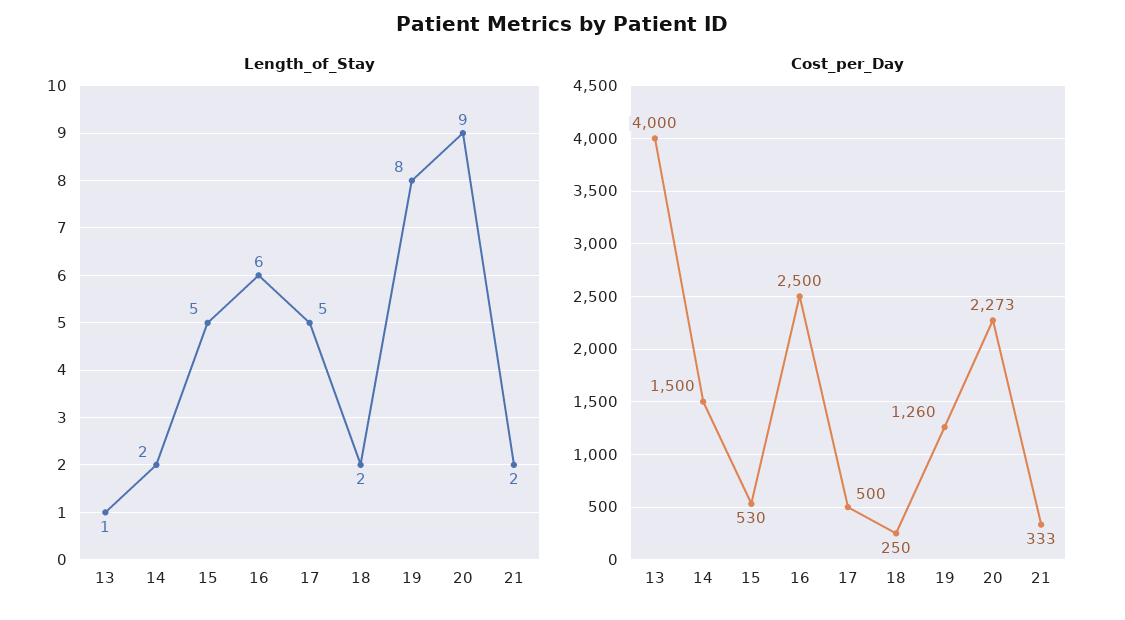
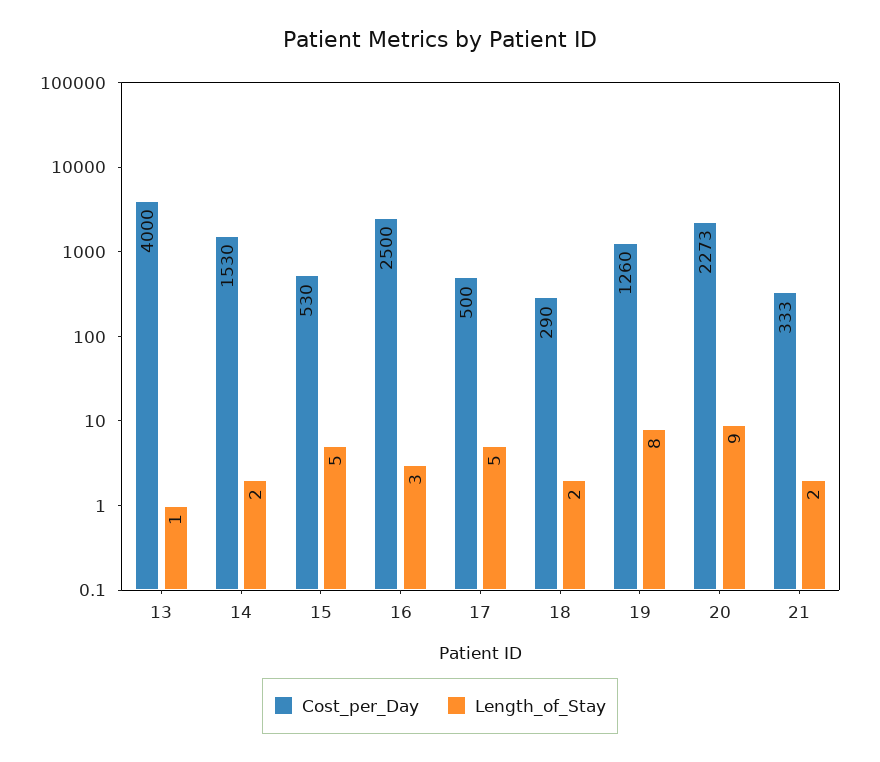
Length_of_Stay, 16: 6 -> 3
Cost_per_Day, 14: 1500 -> 1530
Cost_per_Day, 18: 250 -> 290

